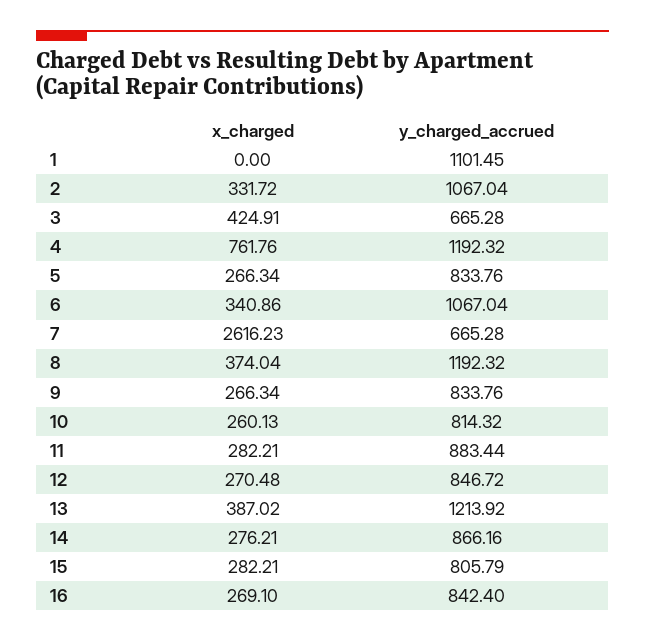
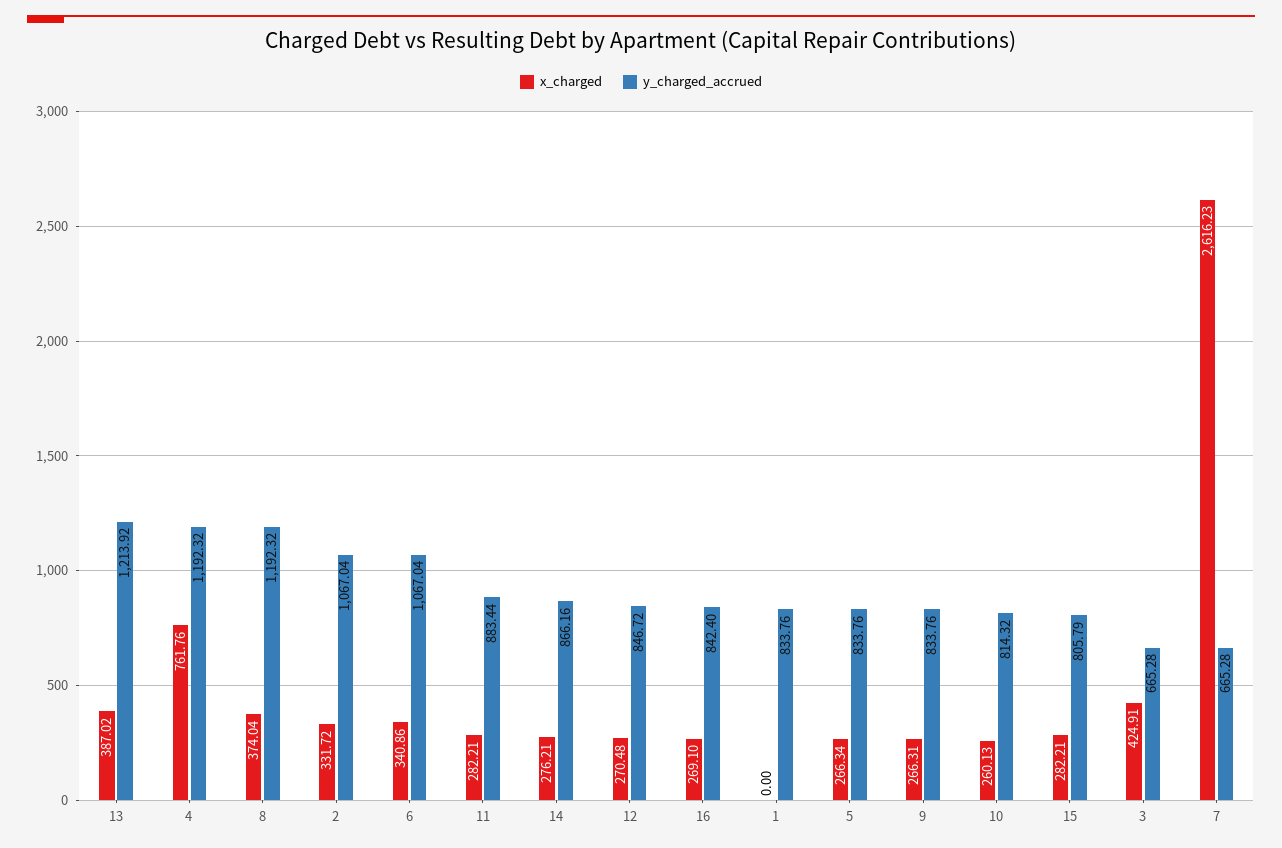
y_charged_accrued, 1: 1101.45 -> 833.76
x_charged, 9: 266.34 -> 266.31

